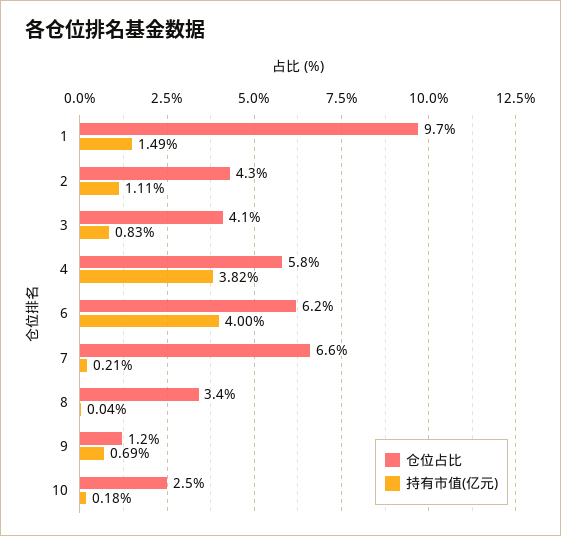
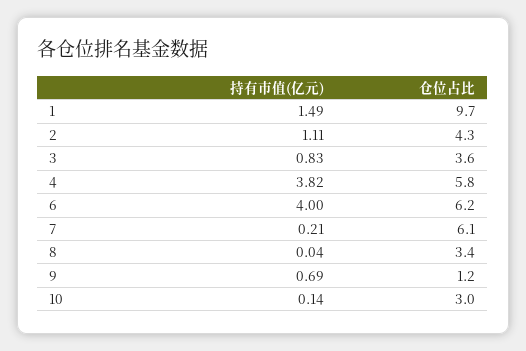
仓位占比, 3: 4.1 -> 3.6
仓位占比, 7: 6.6 -> 6.1
仓位占比, 10: 2.5 -> 3
持有市值(亿元), 10: 0.18 -> 0.14

